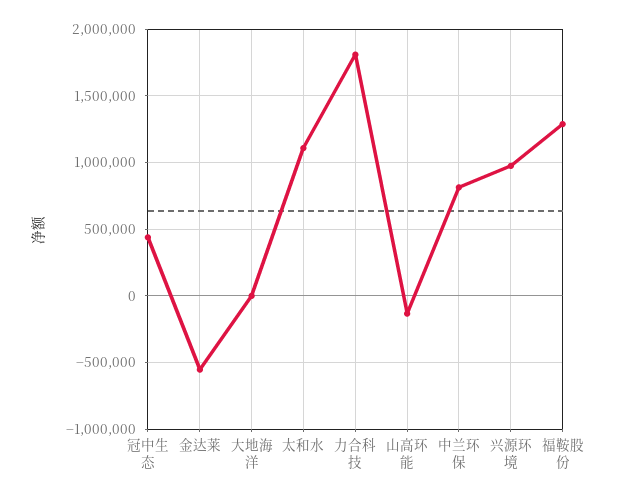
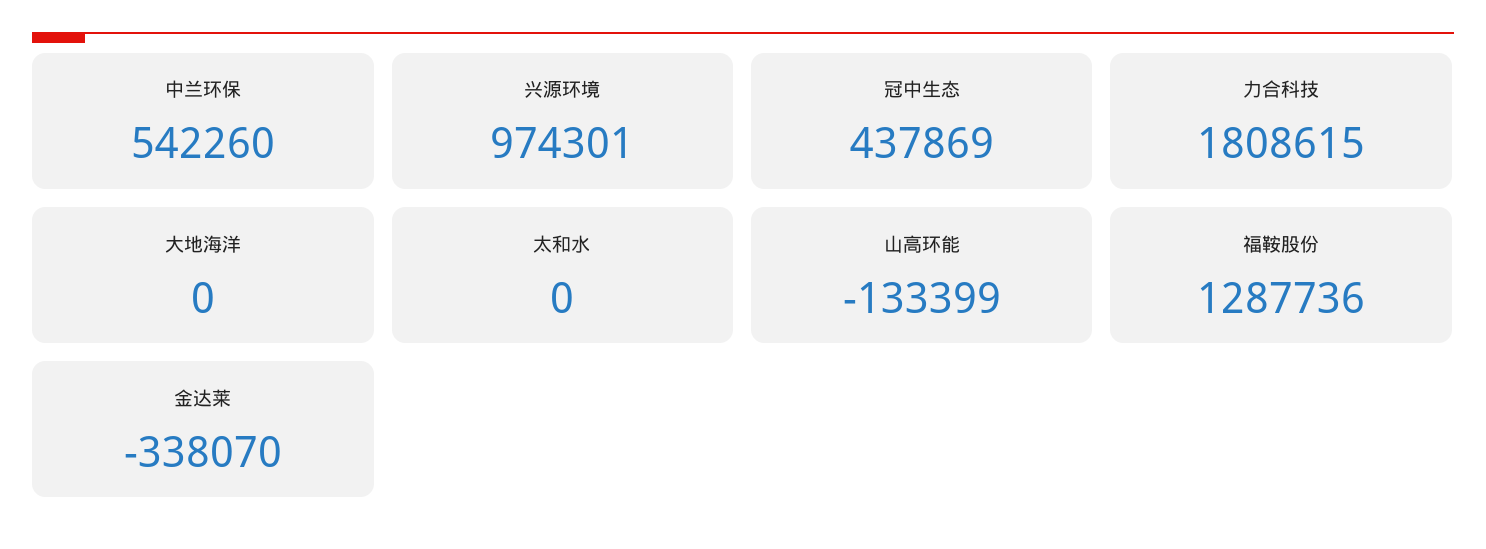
金达莱: -550000 -> -338070
太和水: 1100000 -> 0
中兰环保: 800000 -> 542260

